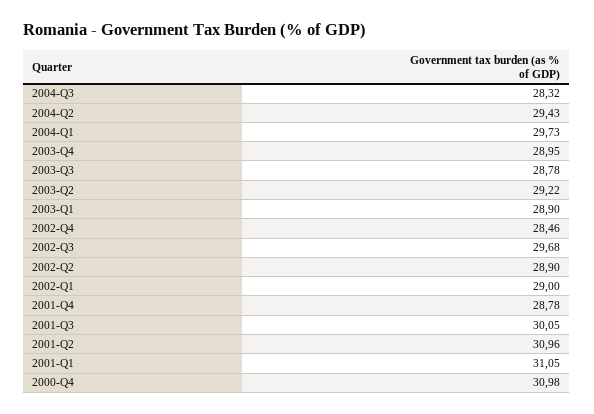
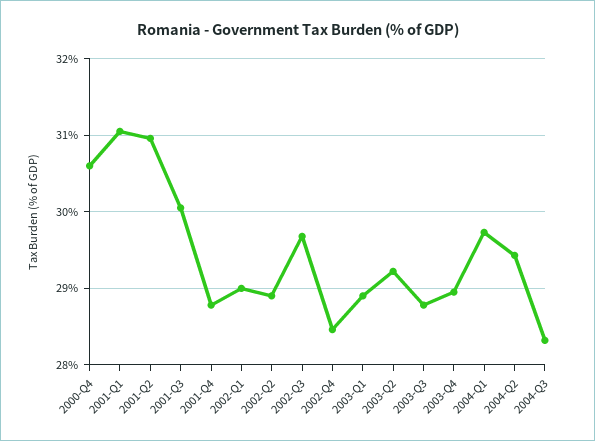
2000-Q4: 30.98 -> 30.6

